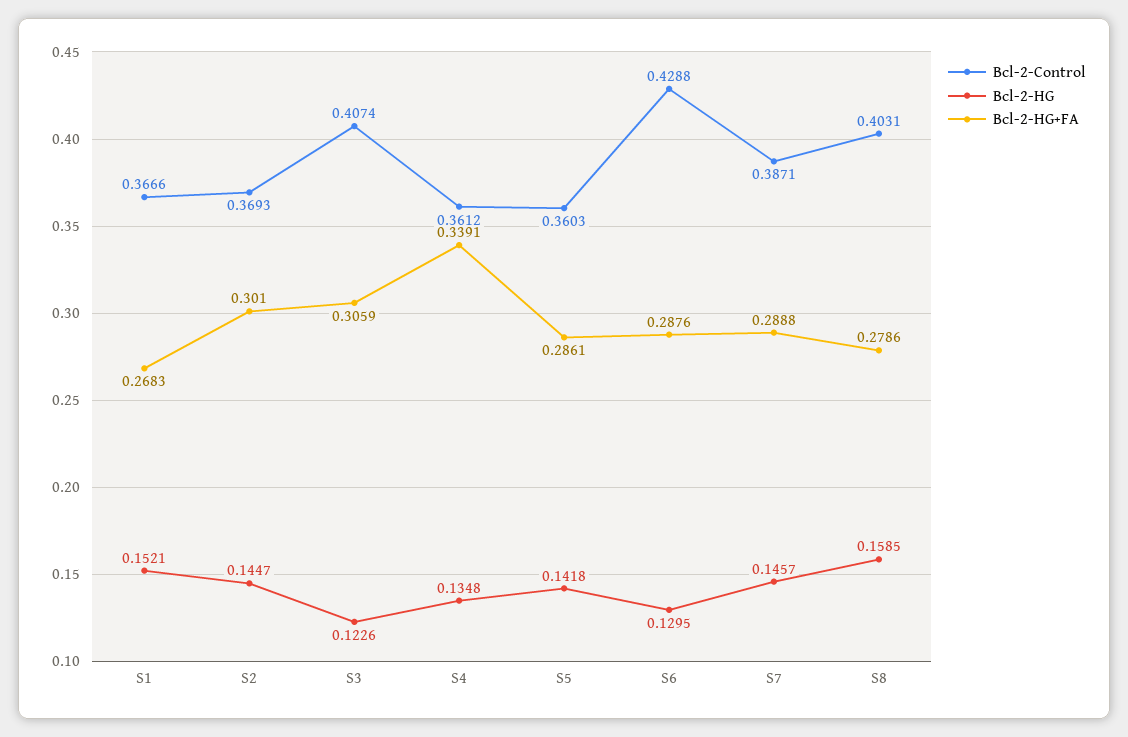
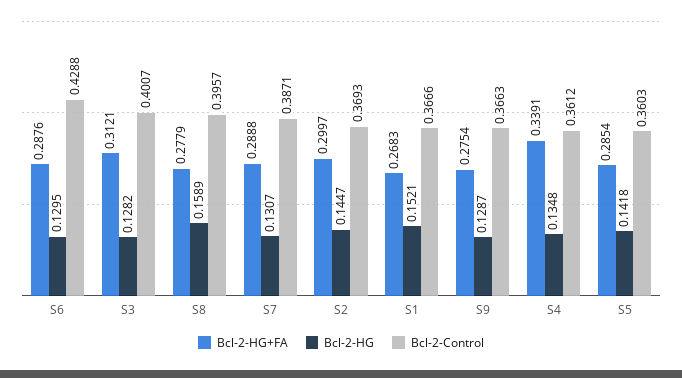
Bcl-2-HG+FA, S2: 0.301 -> 0.2997
Bcl-2-Control, S3: 0.4074 -> 0.4007
Bcl-2-HG, S3: 0.1226 -> 0.1282
Bcl-2-HG+FA, S3: 0.3059 -> 0.3121
Bcl-2-HG+FA, S5: 0.2861 -> 0.2854
Bcl-2-HG, S7: 0.1457 -> 0.1307
Bcl-2-Control, S8: 0.4031 -> 0.3957
Bcl-2-HG, S8: 0.1585 -> 0.1589
Bcl-2-HG+FA, S8: 0.2786 -> 0.2779
Bcl-2-HG+FA, S9: none -> 0.2754
Bcl-2-HG, S9: none -> 0.1287
Bcl-2-Control, S9: none -> 0.3663

